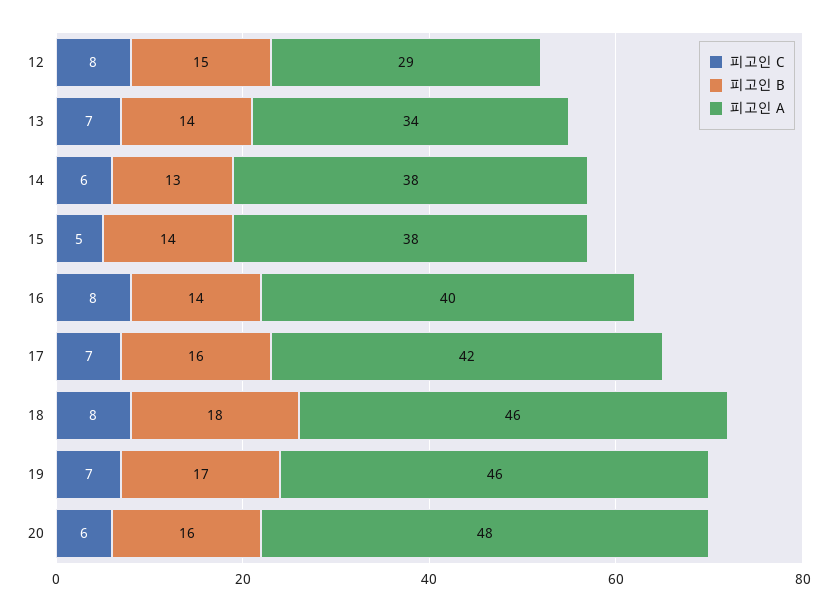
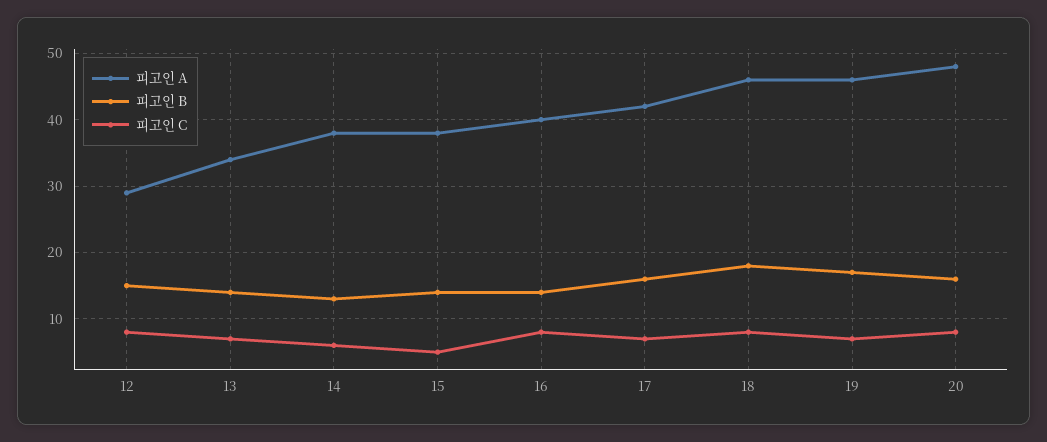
피고인 C, 20: 6 -> 8

